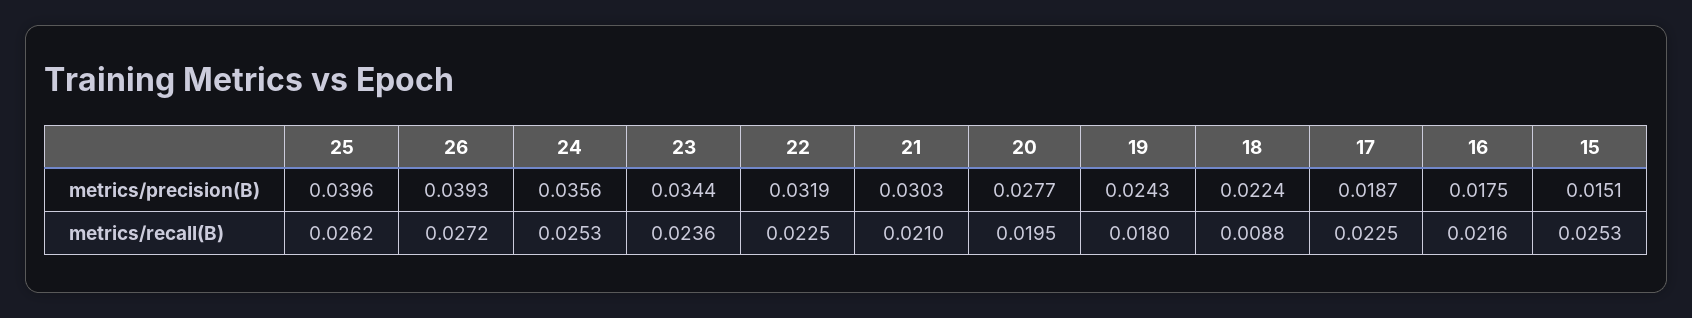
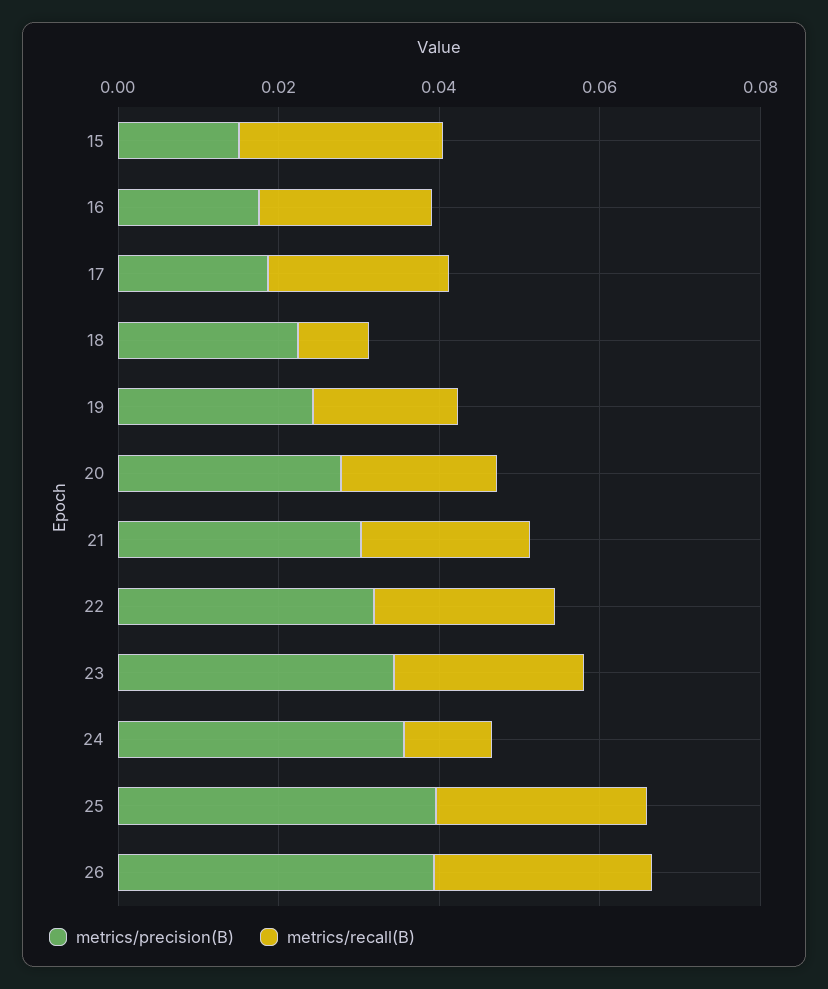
metrics/recall(B), 24: 0.0253 -> 0.01

